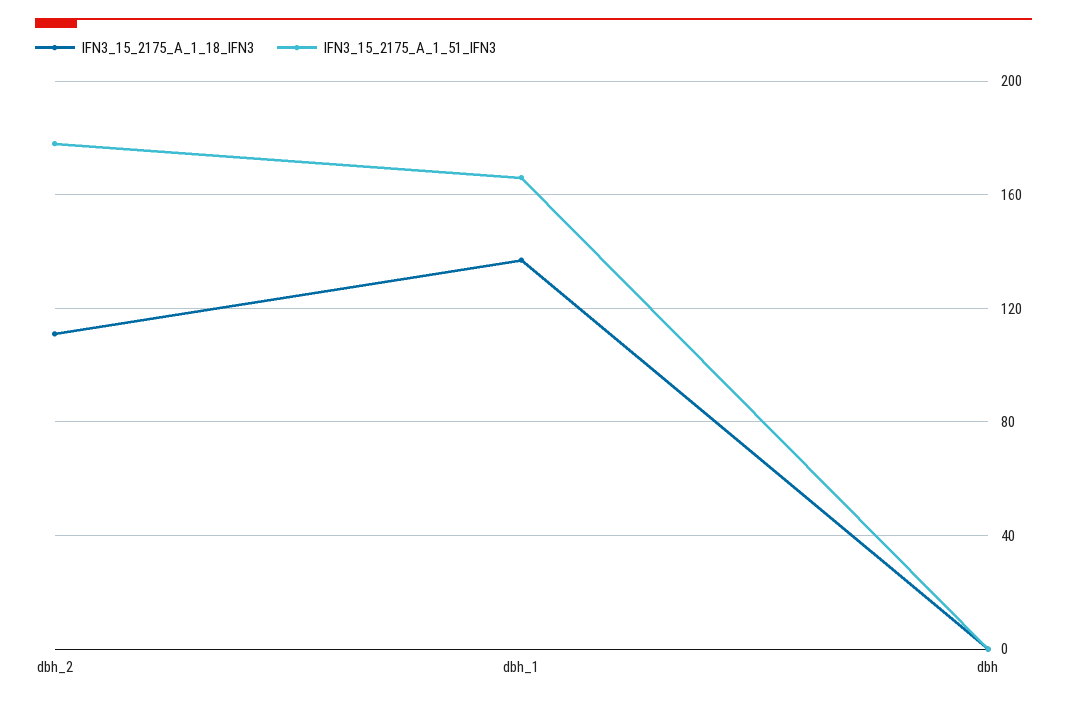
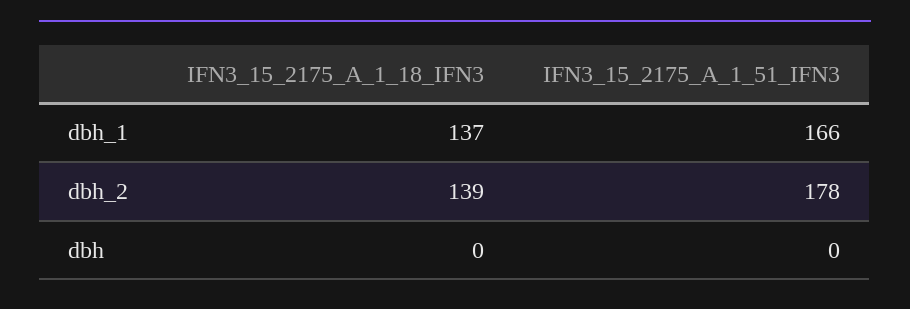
IFN3_15_2175_A_1_18_IFN3, dbh_2: 110 -> 139

